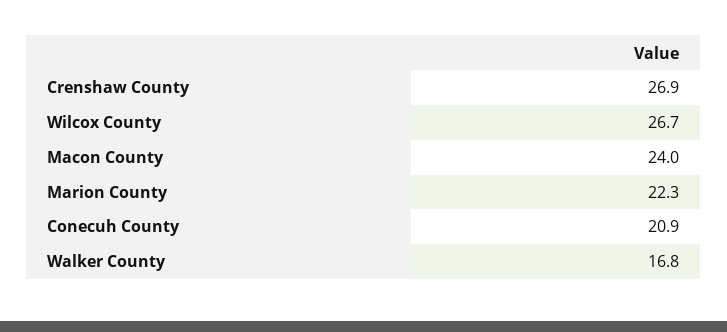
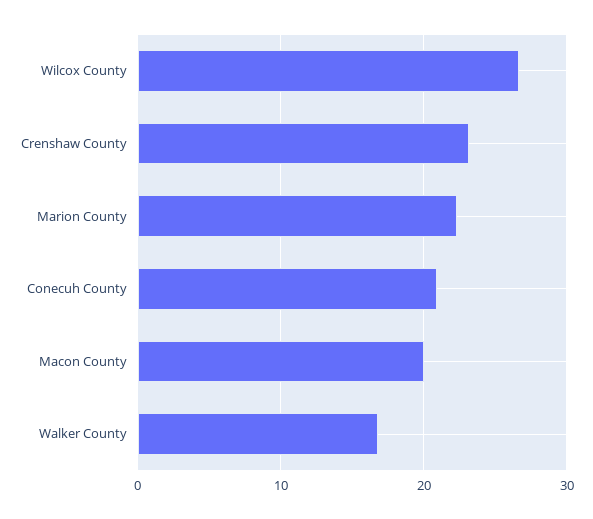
Crenshaw County: 26.9 -> 23
Macon County: 24 -> 20

